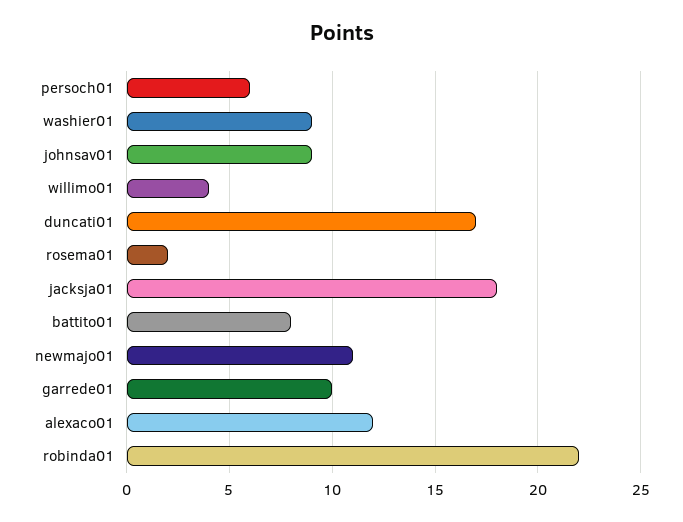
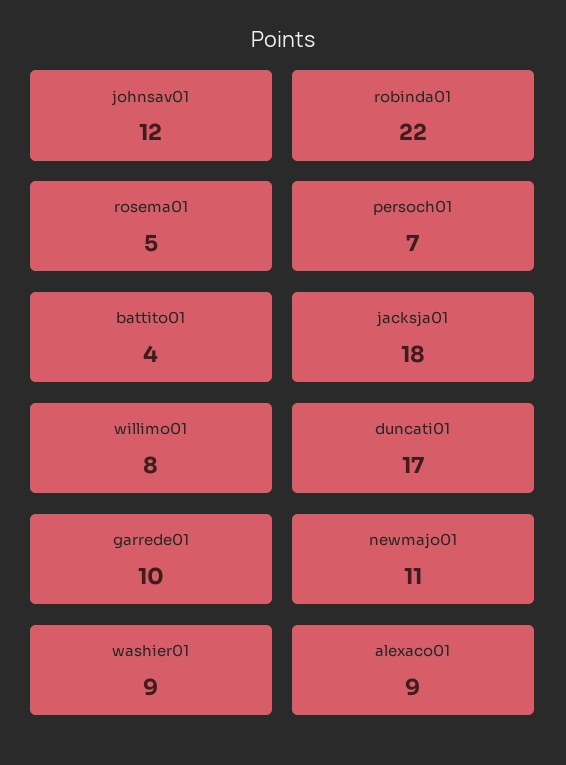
persoch01: 6 -> 7
johnsav01: 9 -> 12
willimo01: 4 -> 8
rosema01: 2 -> 5
battito01: 8 -> 4
alexaco01: 12 -> 9

